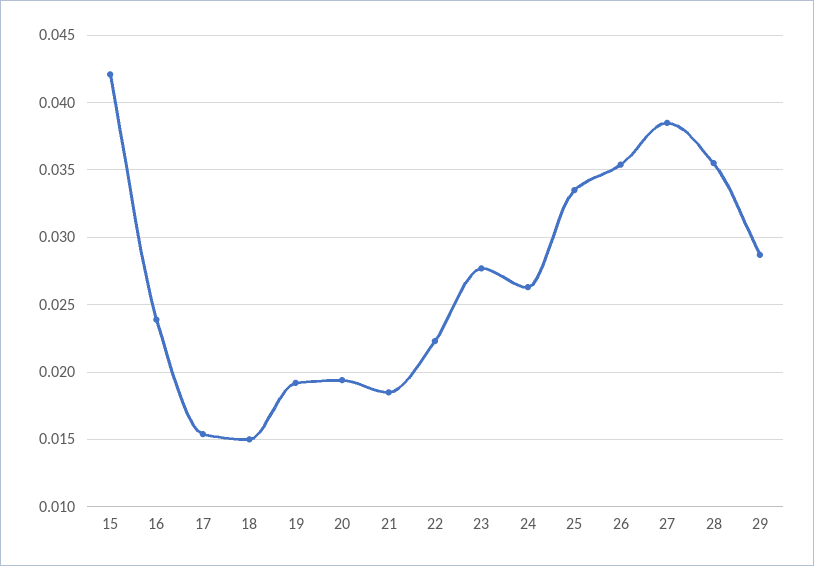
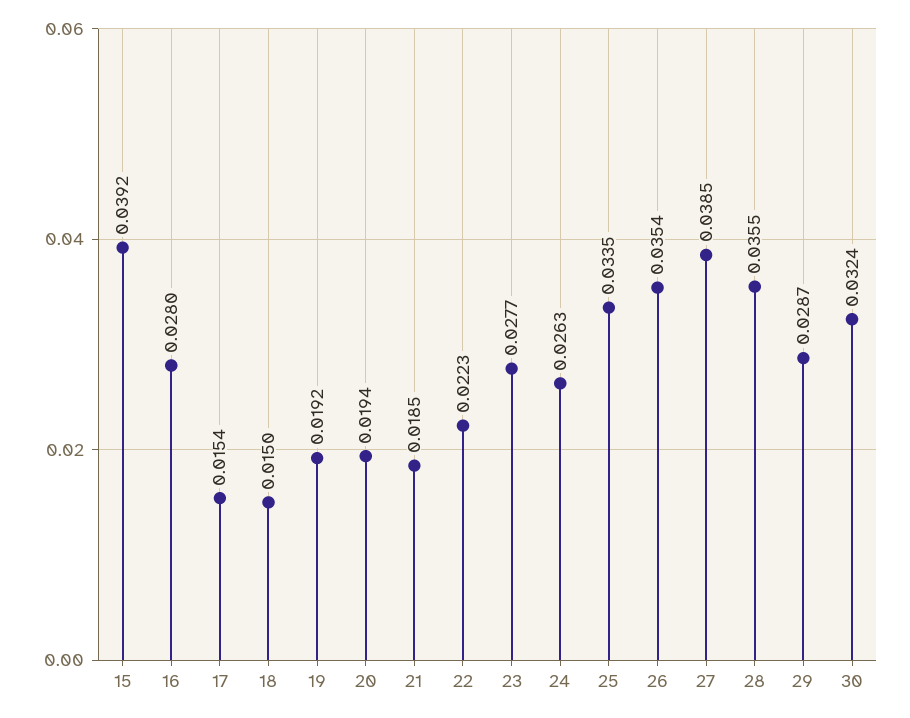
15: 0.042 -> 0.0392
16: 0.024 -> 0.028
30: none -> 0.0324

